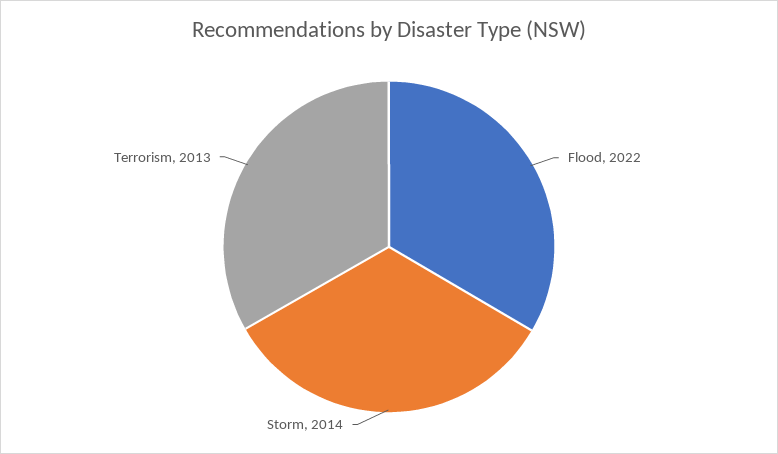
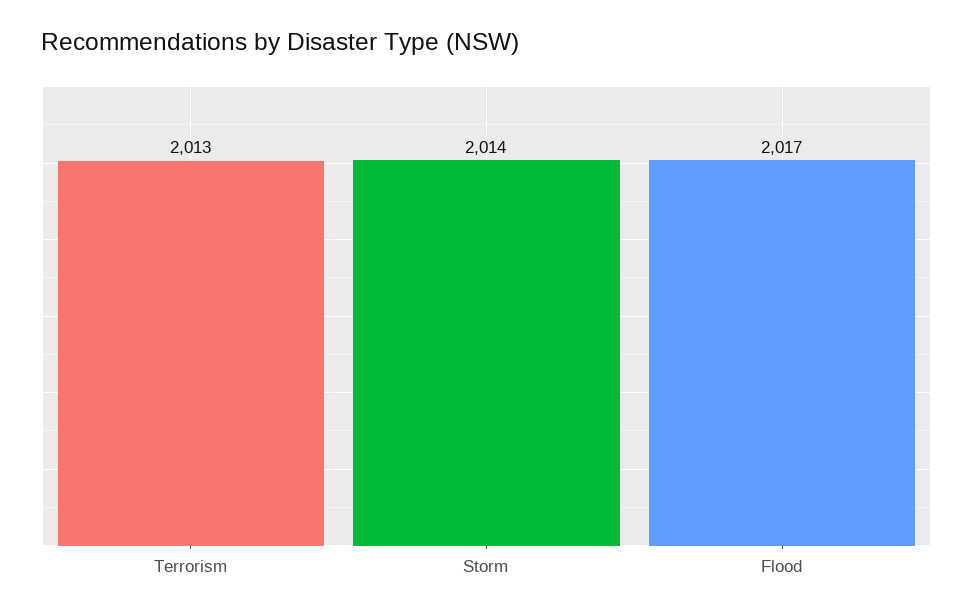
Flood: 2022 -> 2017

